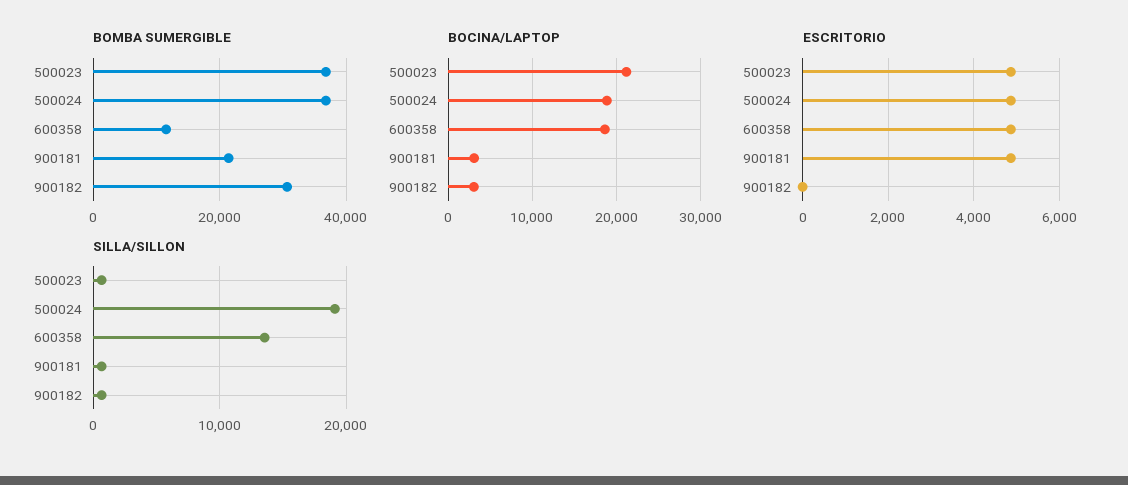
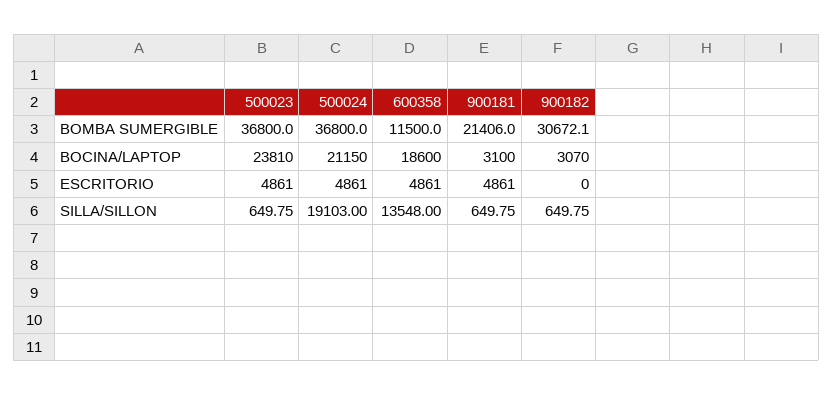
BOCINA/LAPTOP, 500023: 21000 -> 23810
BOCINA/LAPTOP, 500024: 19000 -> 21150

